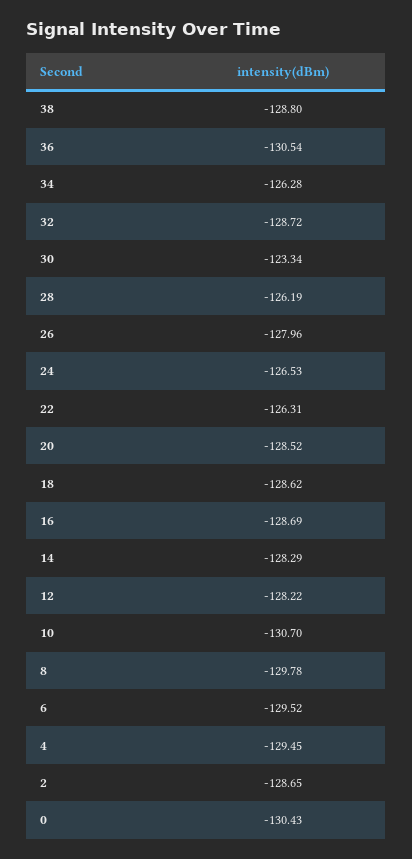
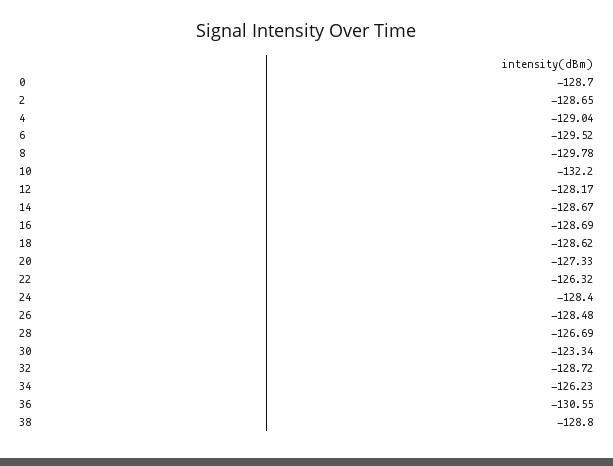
36: -130.54 -> -130.55
34: -126.28 -> -126.23
28: -126.19 -> -126.69
26: -127.96 -> -128.48
24: -126.53 -> -128.4
22: -126.31 -> -126.32
20: -128.52 -> -127.33
14: -128.29 -> -128.67
12: -128.22 -> -128.17
10: -130.7 -> -132.2
4: -129.45 -> -129.04
0: -130.43 -> -128.7

